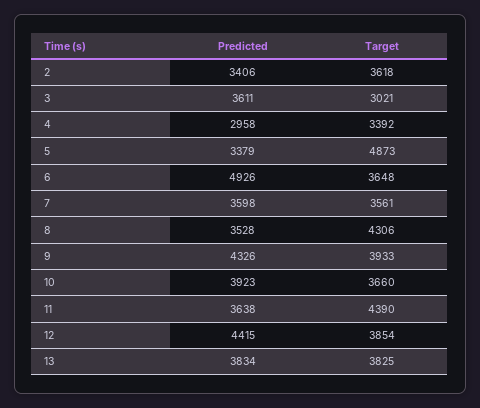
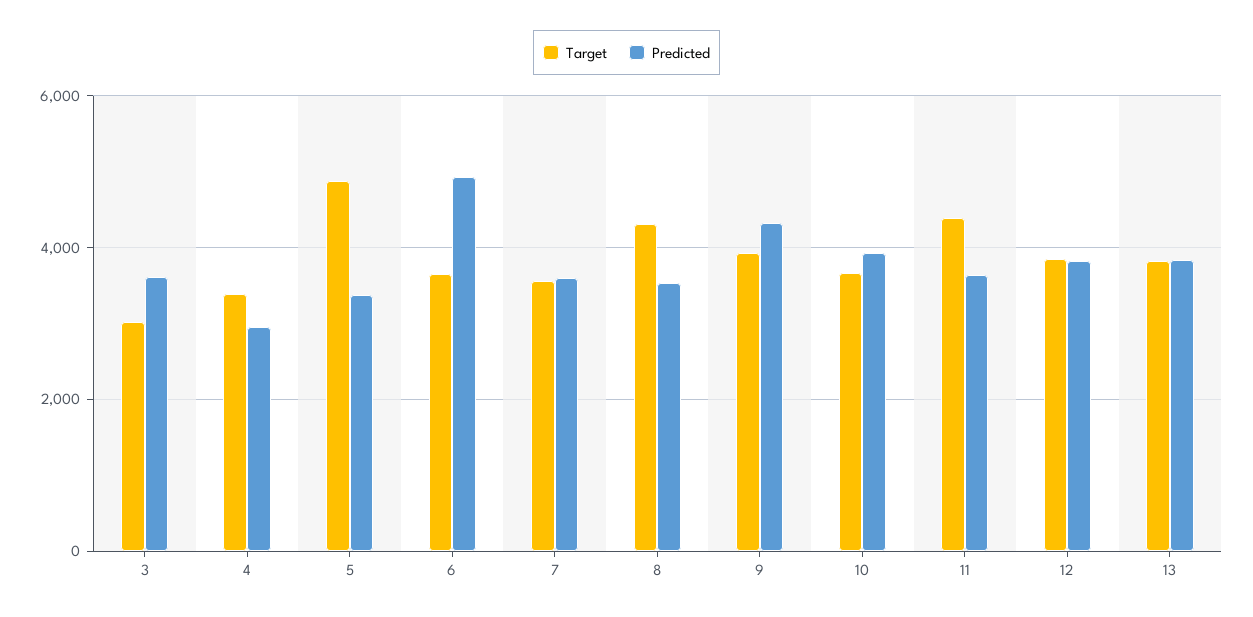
Predicted, 2: 3406 -> none
Target, 2: 3618 -> none
Predicted, 12: 4415 -> 3800

